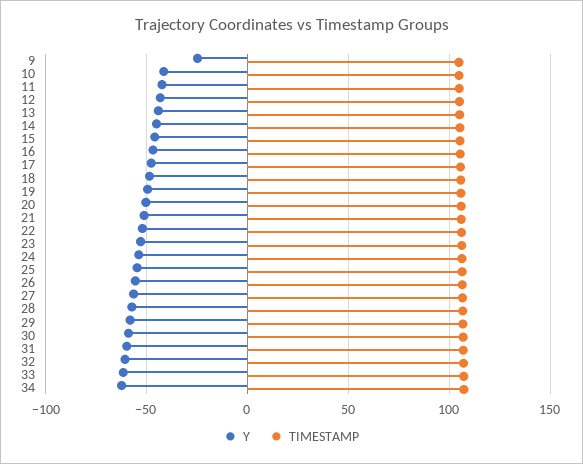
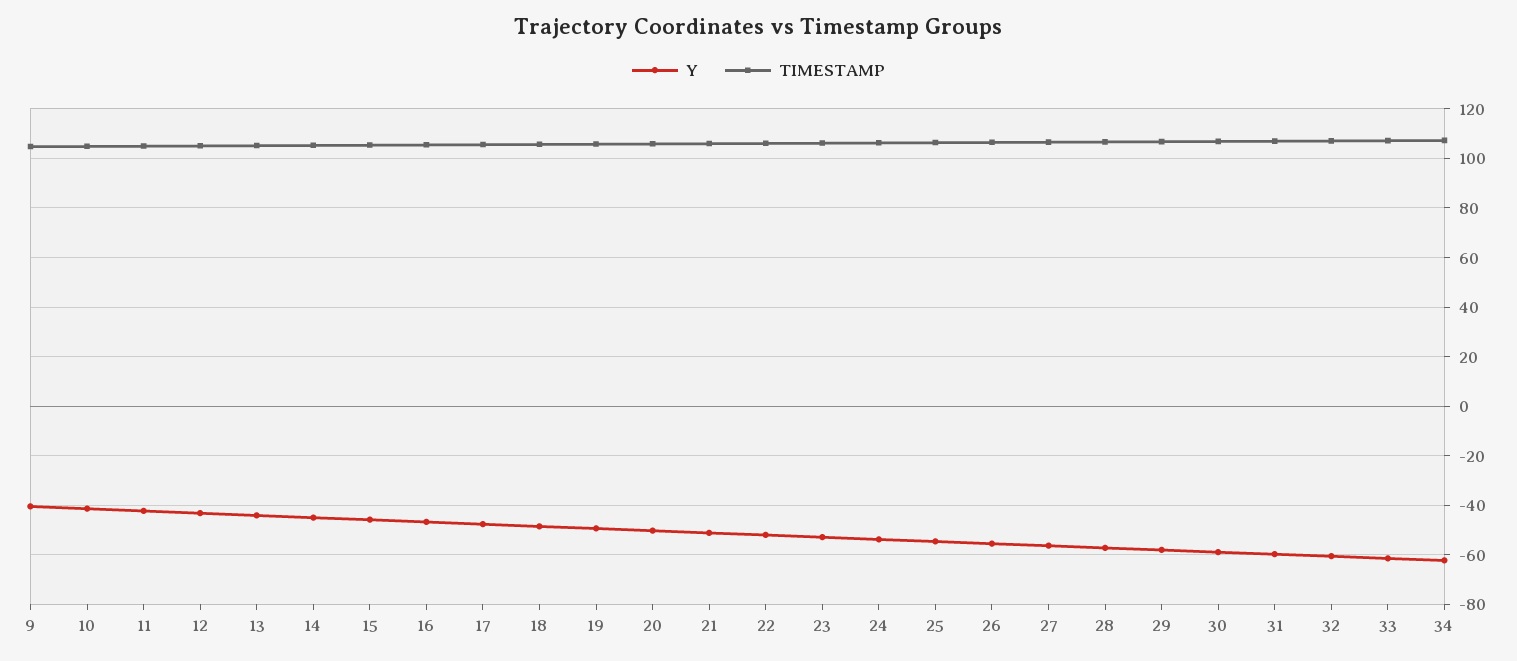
Y, 9: -25 -> -40

